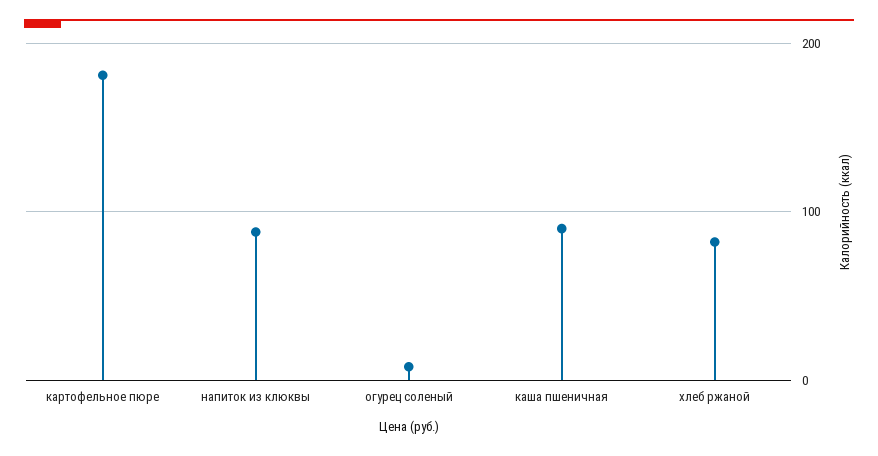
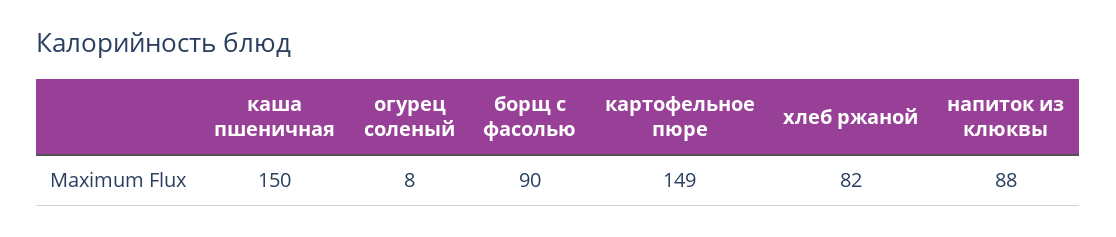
картофельное пюре: 180 -> 149
каша пшеничная: 90 -> 150
борщ с фасолью: none -> 90

